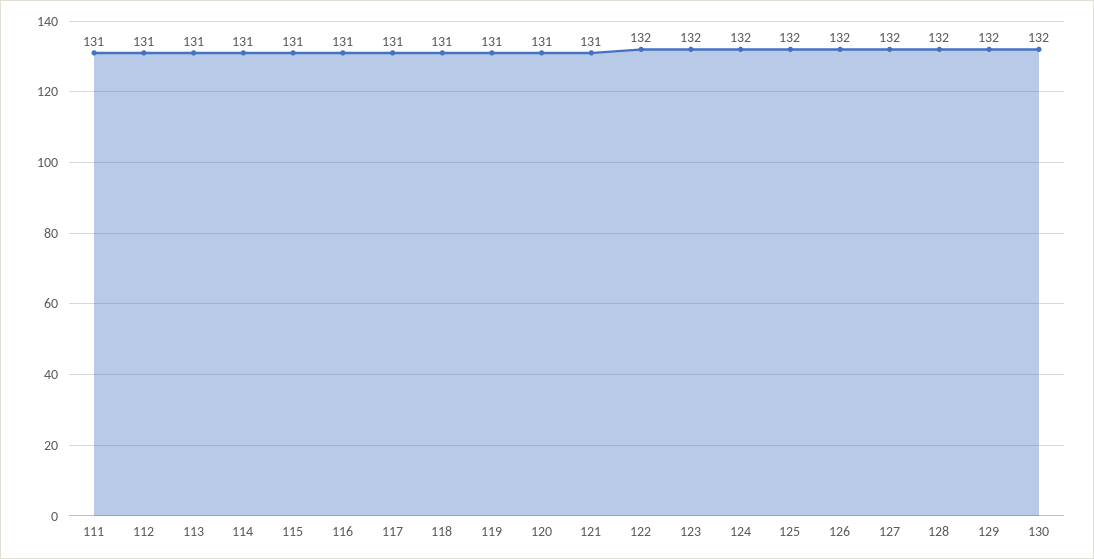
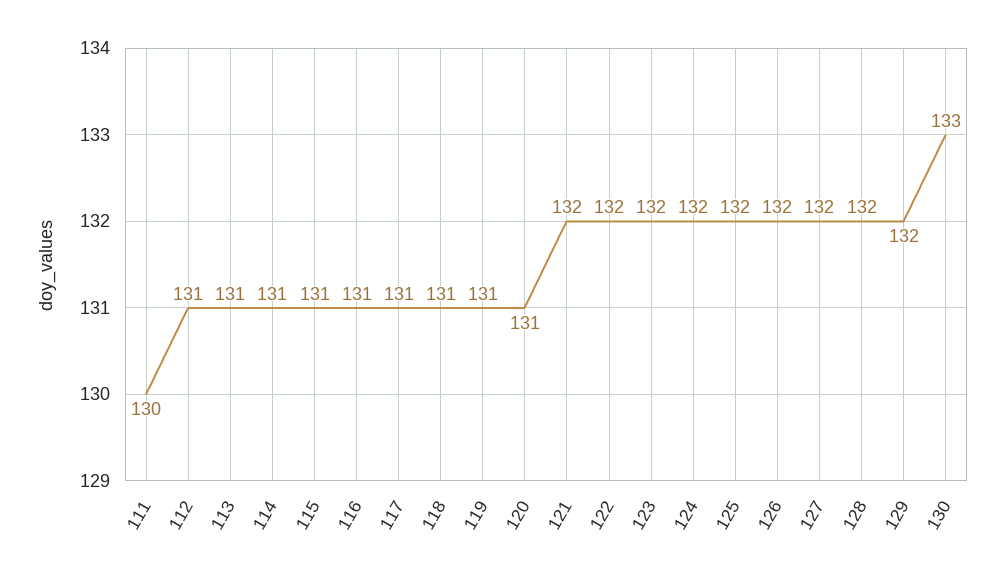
111: 131 -> 130
121: 131 -> 132
130: 132 -> 133

